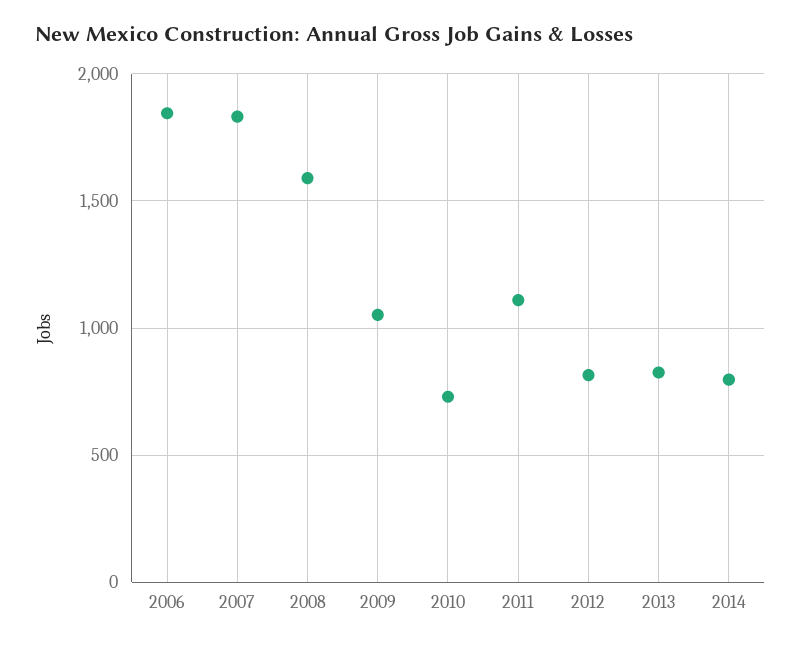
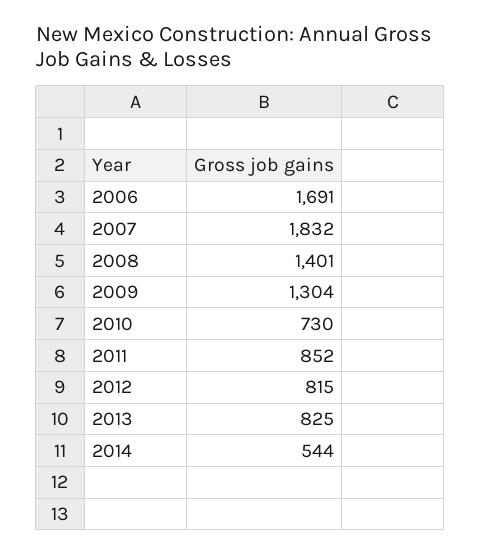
2006: 1850 -> 1691
2008: 1600 -> 1401
2009: 1050 -> 1304
2011: 1100 -> 852
2014: 800 -> 544

